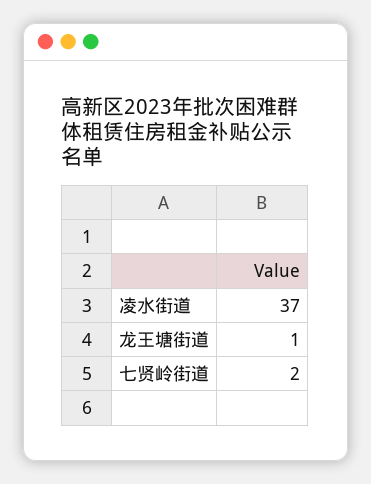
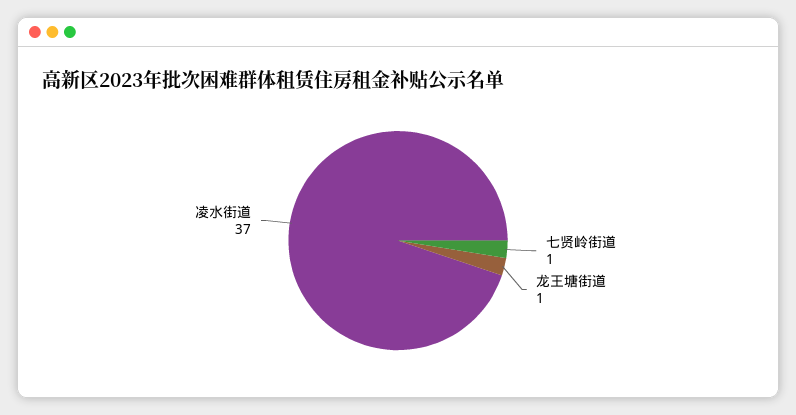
七贤岭街道: 2 -> 1

